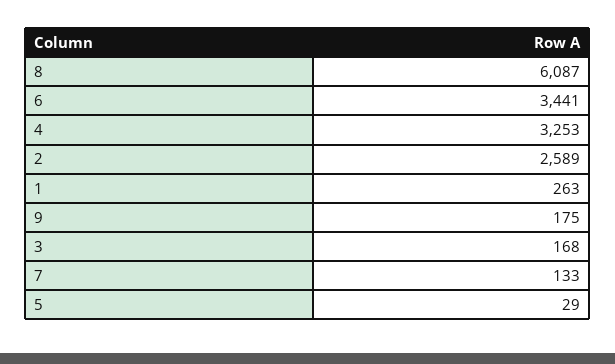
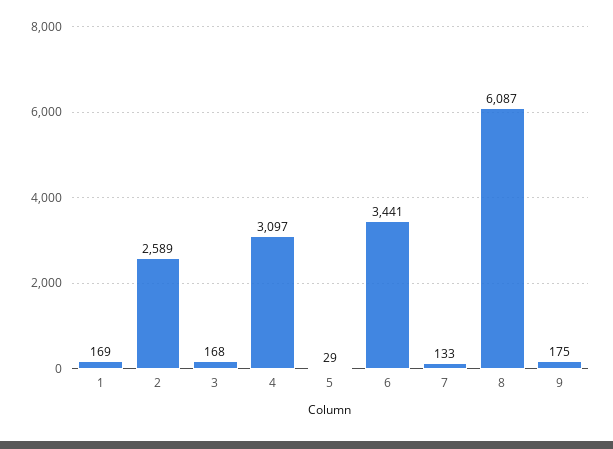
4: 3253 -> 3097
1: 263 -> 169

